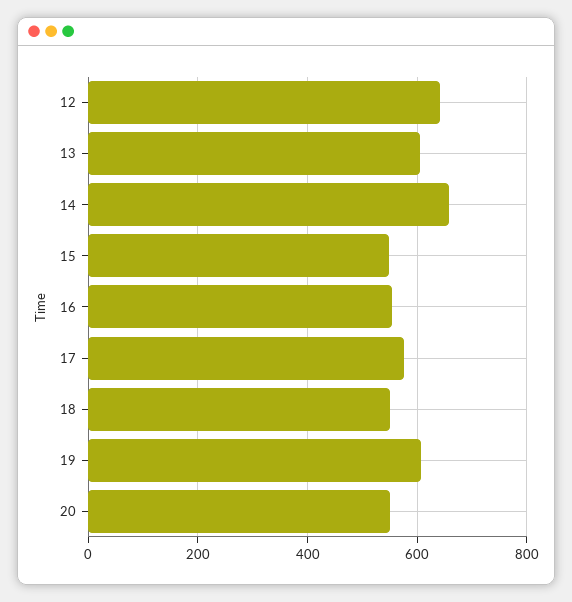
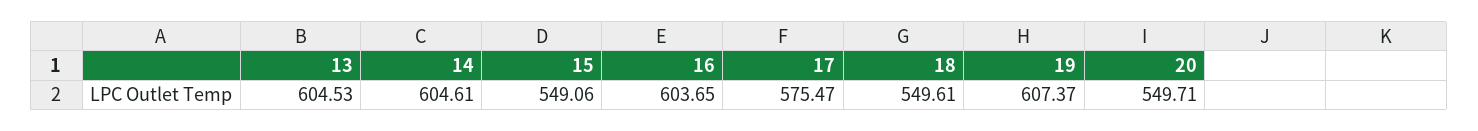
12: 640 -> none
14: 660 -> 604.61
16: 560 -> 603.65

